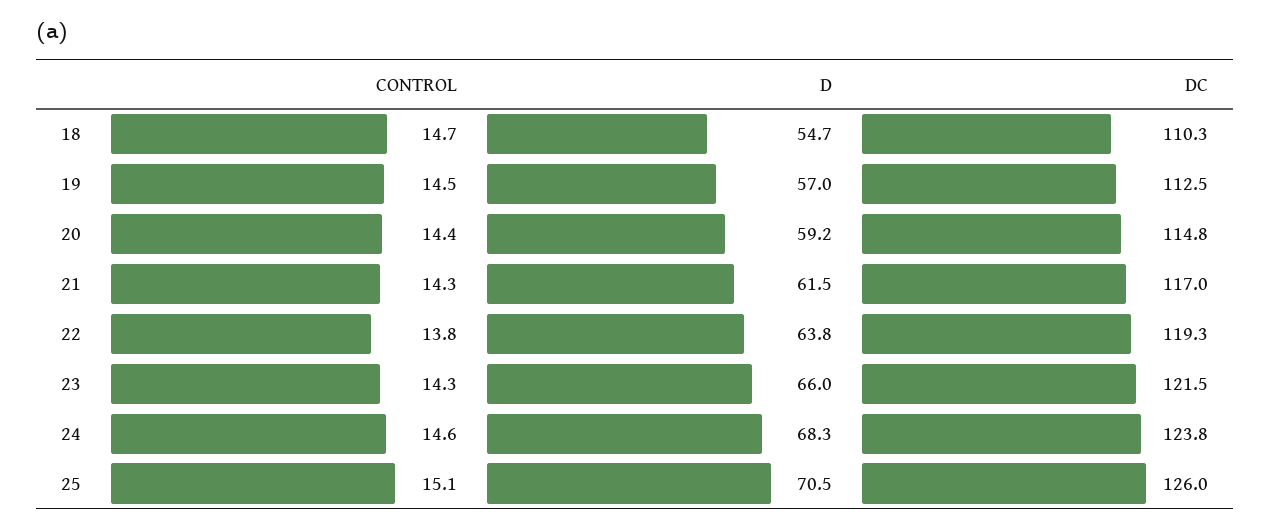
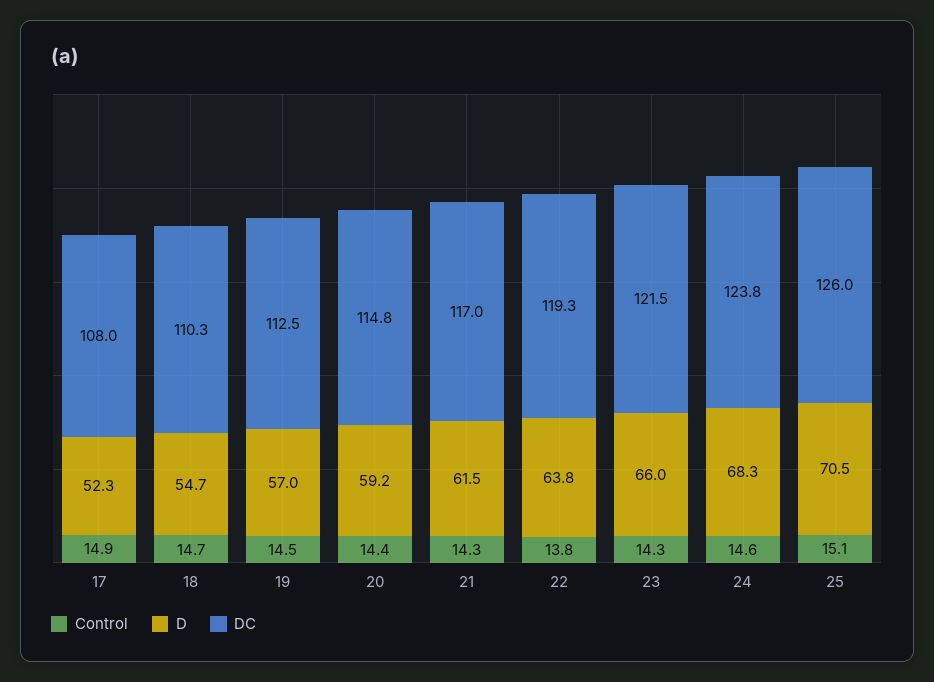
CONTROL, 17: none -> 14.9
D, 17: none -> 52.3
DC, 17: none -> 108

